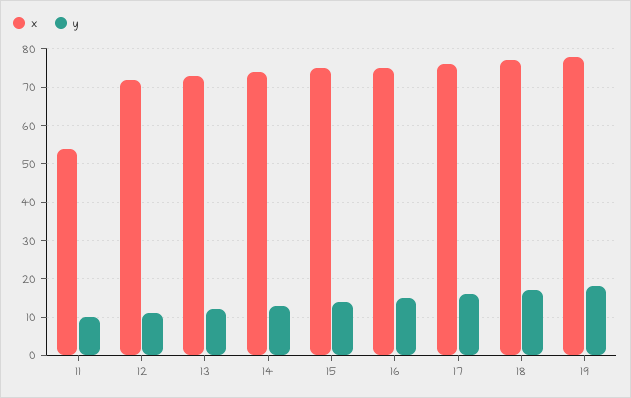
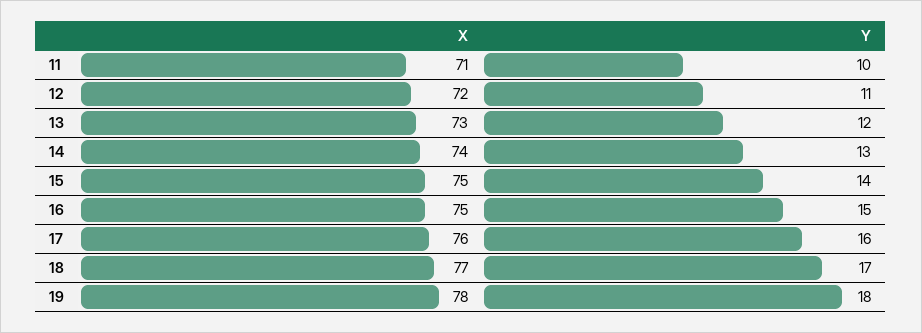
x, 11: 55 -> 71

